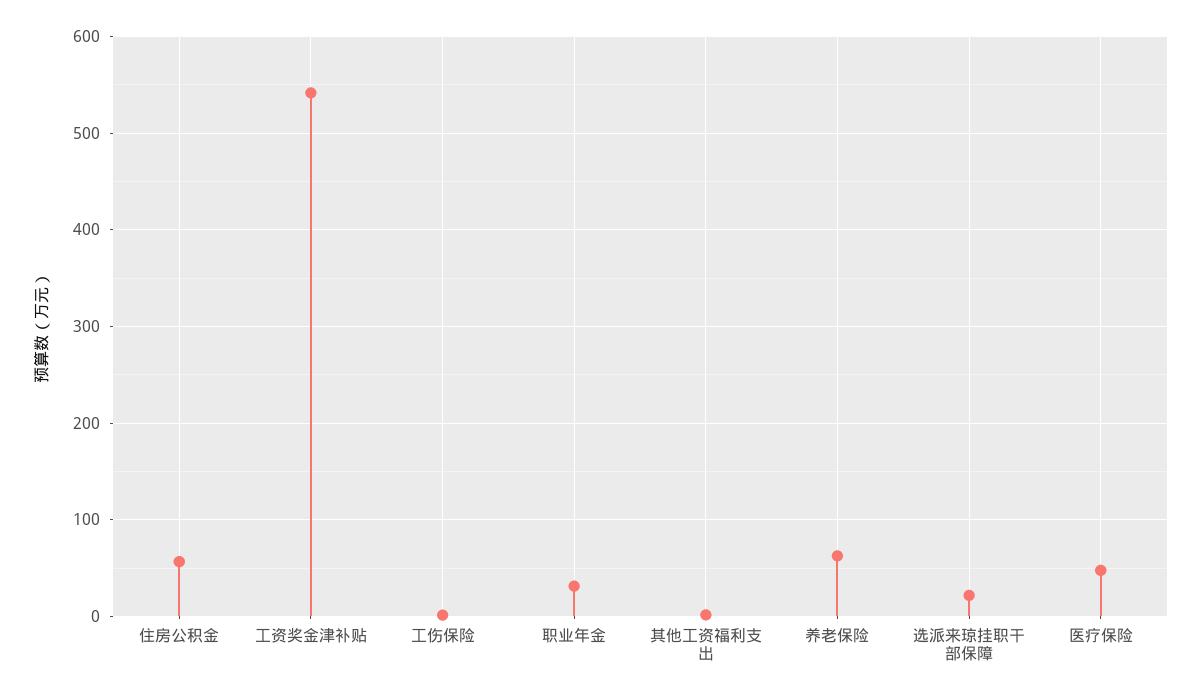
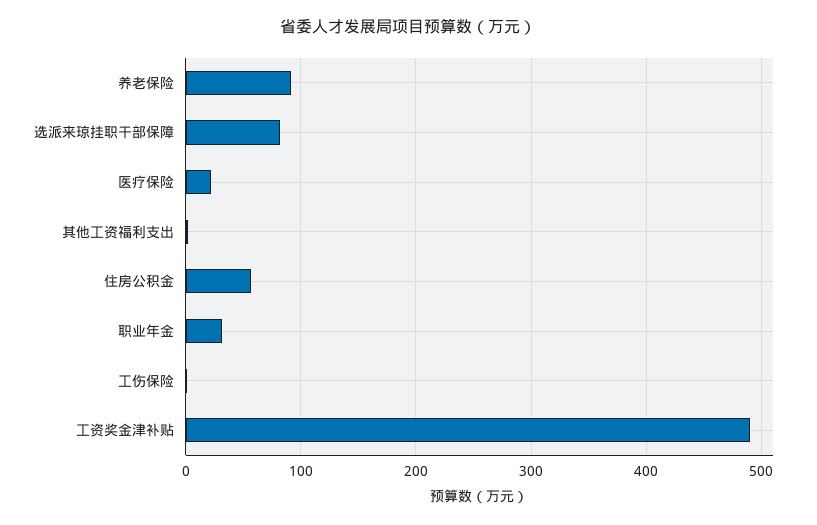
工资奖金津补贴: 540 -> 490
养老保险: 60 -> 90
选派来琼挂职干部保障: 20 -> 80
医疗保险: 50 -> 20

